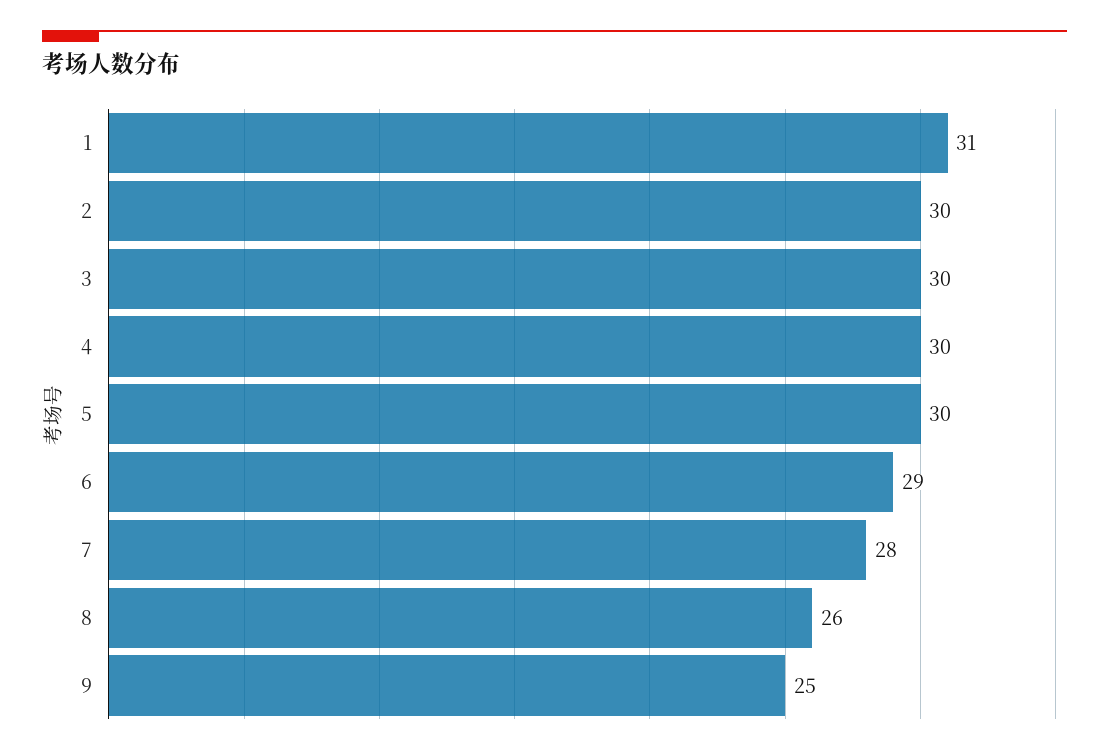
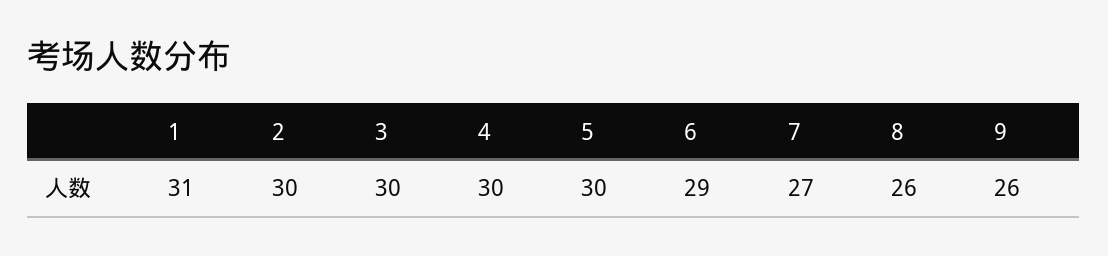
7: 28 -> 27
9: 25 -> 26

